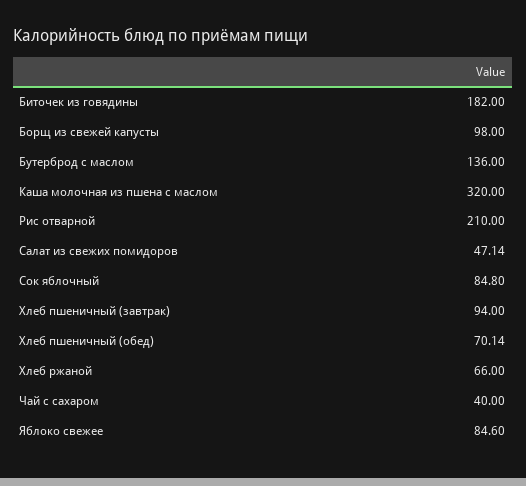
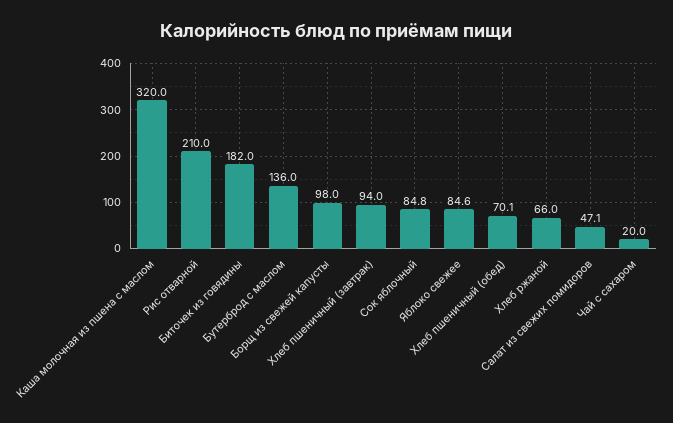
Чай с сахаром: 40 -> 20

